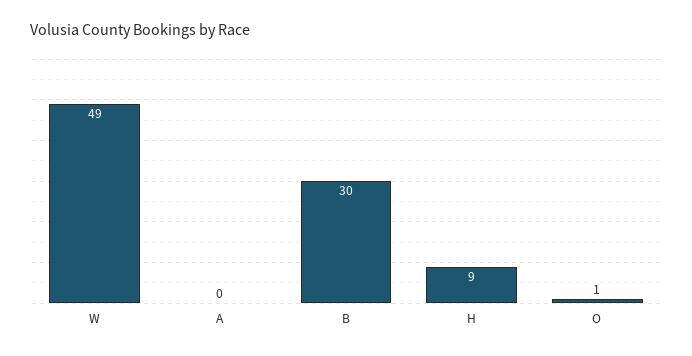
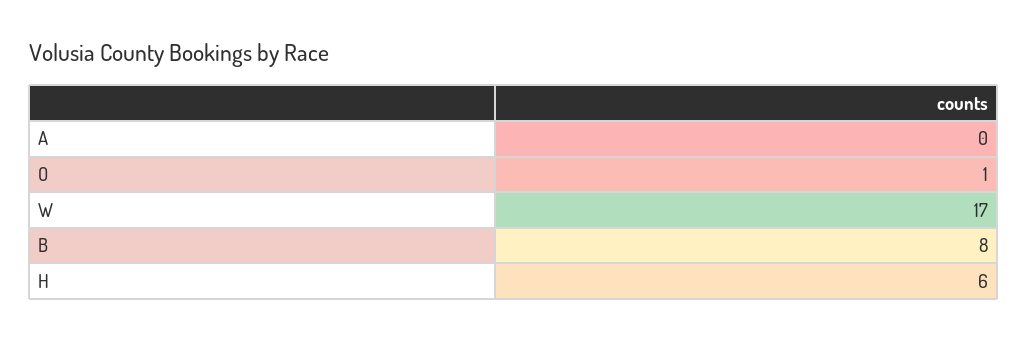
W: 49 -> 17
B: 30 -> 8
H: 9 -> 6

